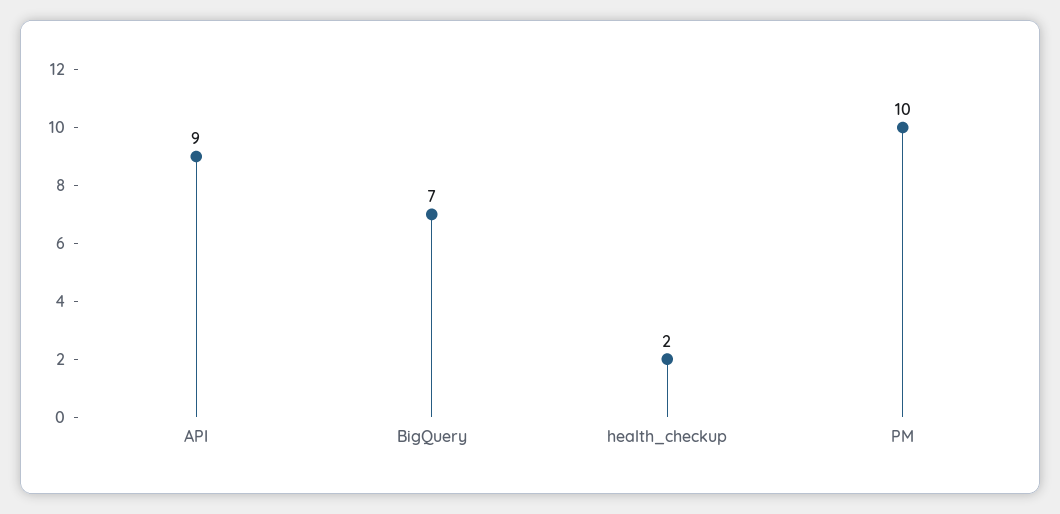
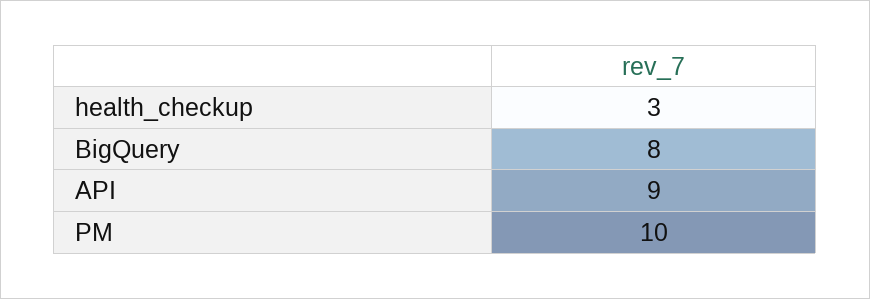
BigQuery: 7 -> 8
health_checkup: 2 -> 3

